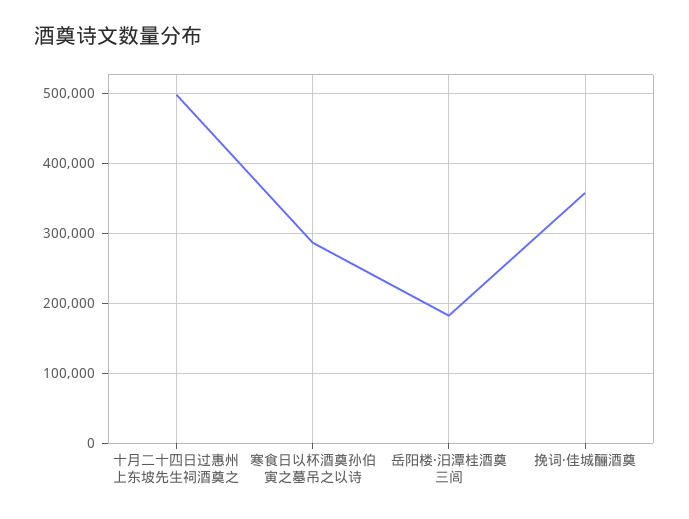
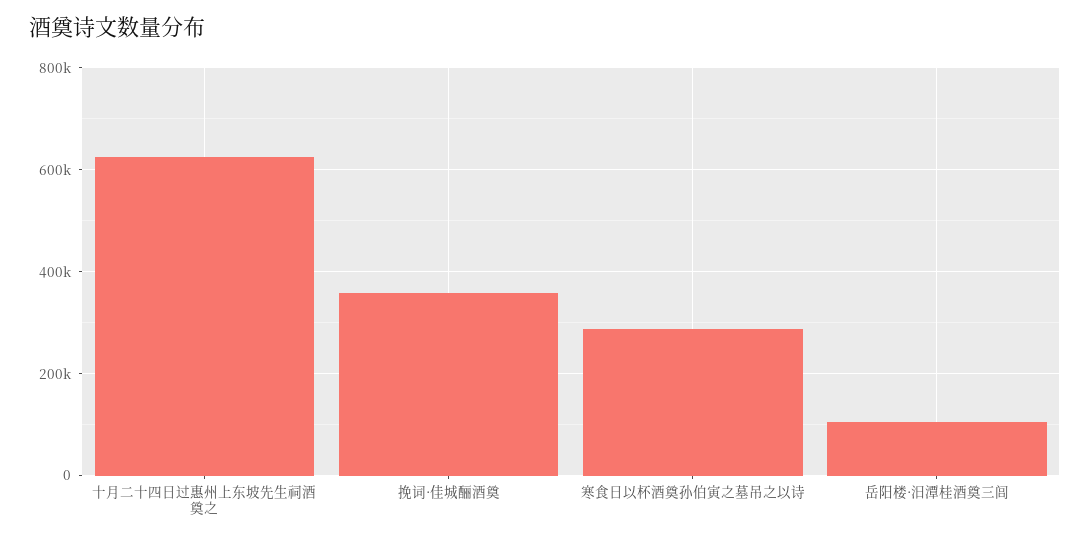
十月二十四日过惠州上东坡先生祠酒奠之: 500000 -> 620000
岳阳楼·汨潭桂酒奠三闾: 180000 -> 100000

